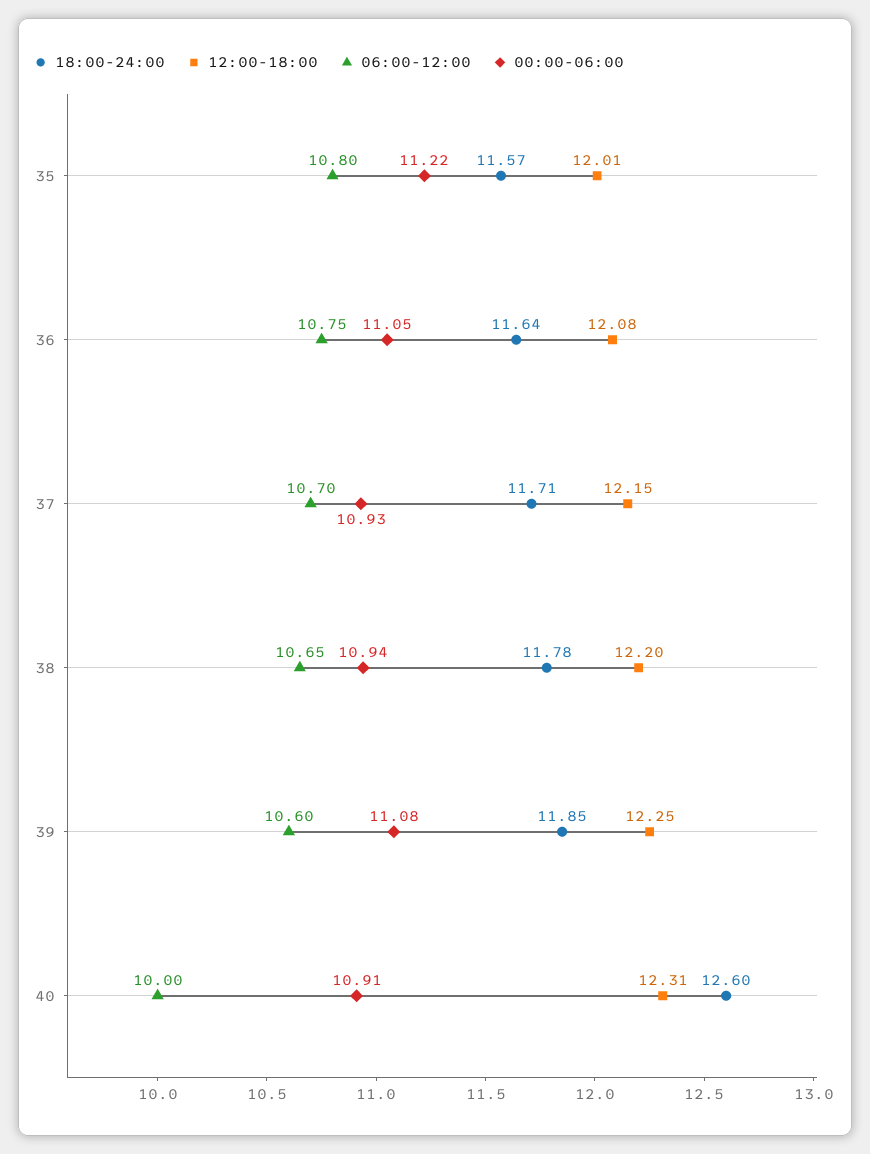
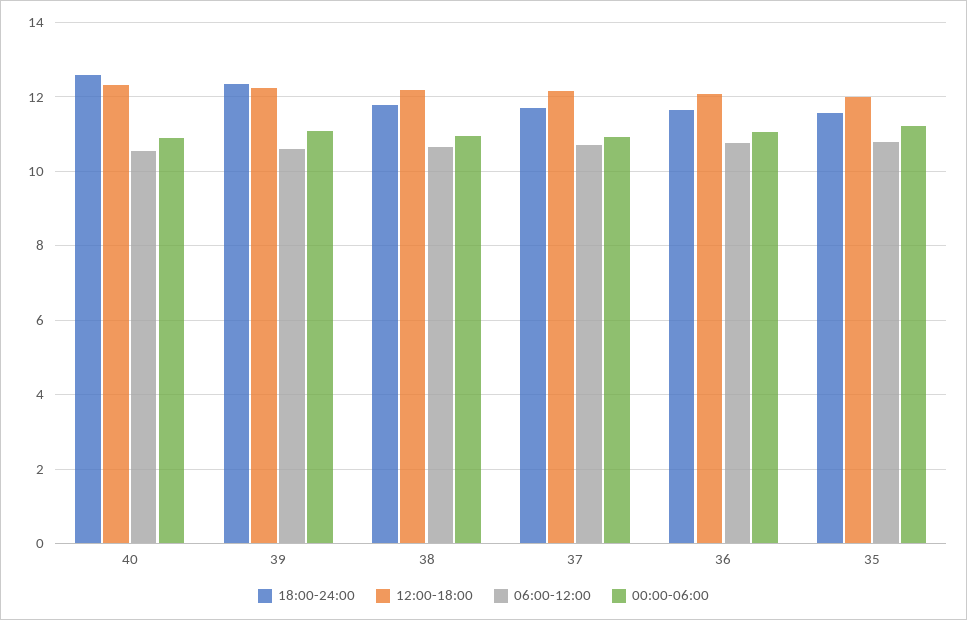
18:00-24:00, 39: 11.85 -> 12.4
06:00-12:00, 40: 10 -> 10.6

